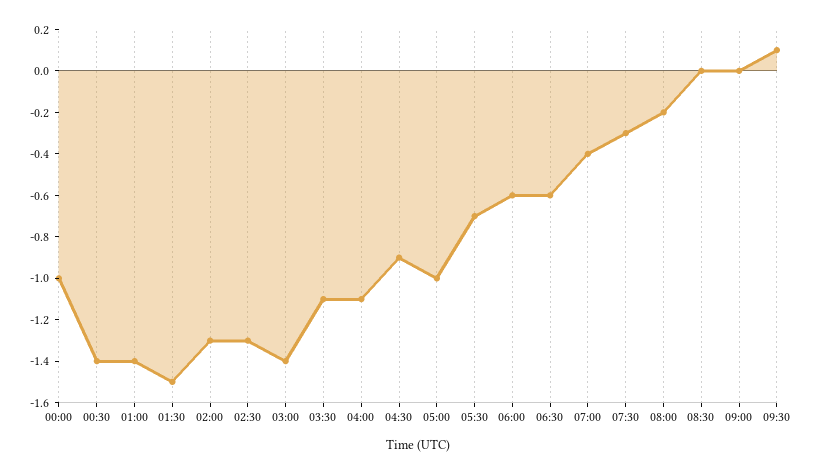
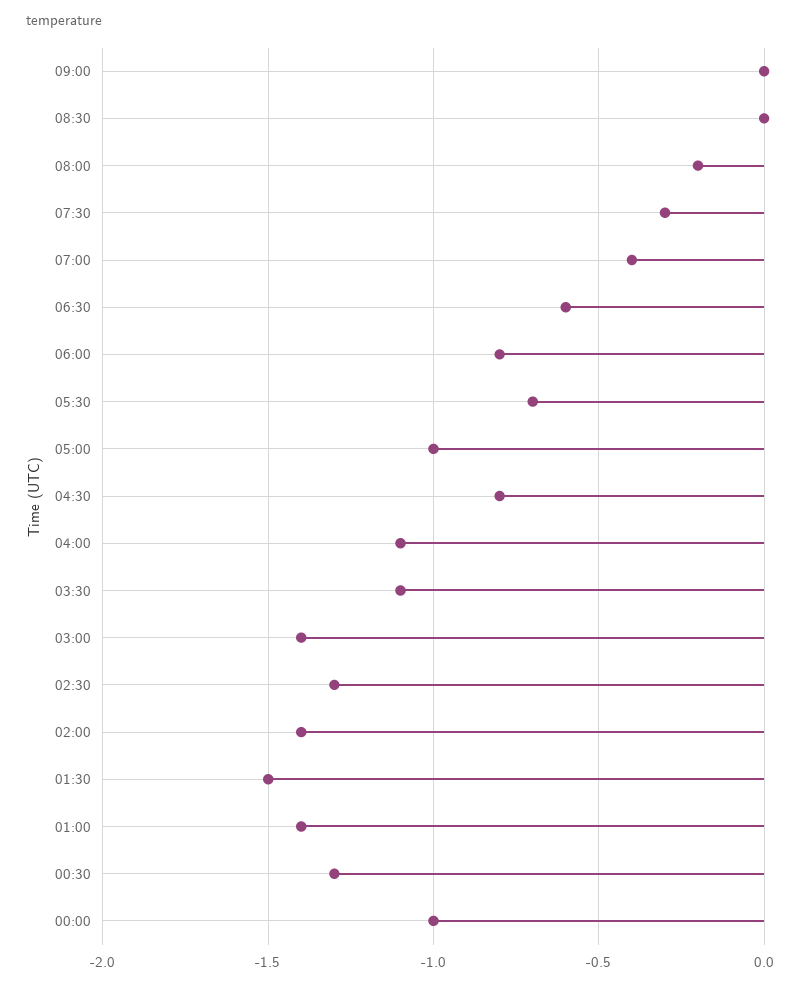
00:30: -1.4 -> -1.3
02:00: -1.3 -> -1.4
04:30: -0.9 -> -0.8
06:00: -0.6 -> -0.8
09:30: 0.1 -> none

